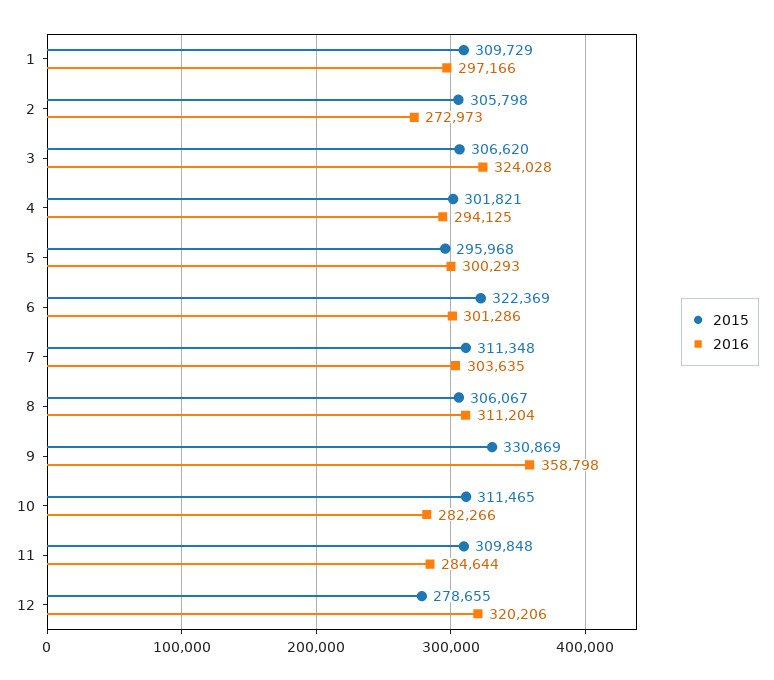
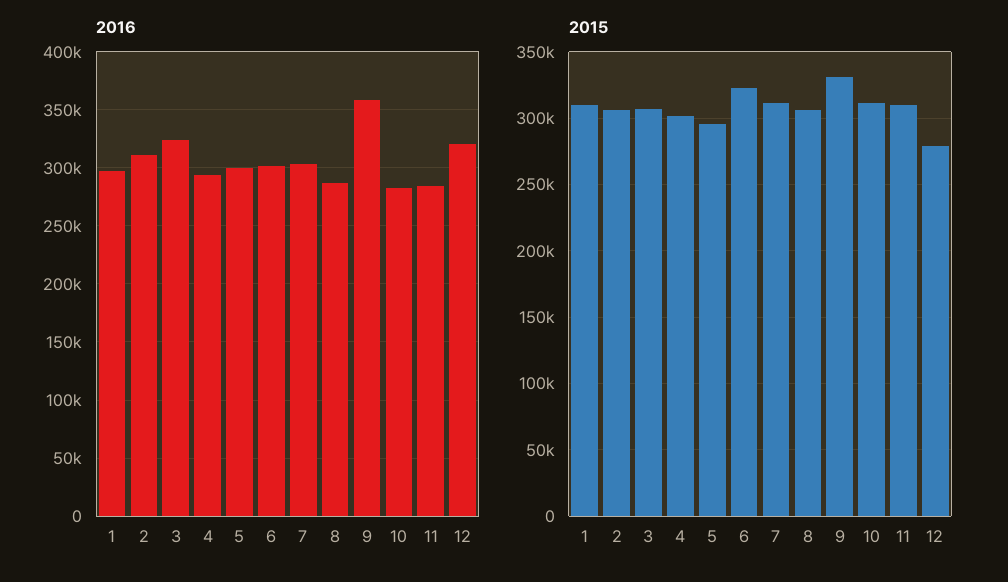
2016, 2: 272973 -> 310000
2016, 8: 311204 -> 290000

